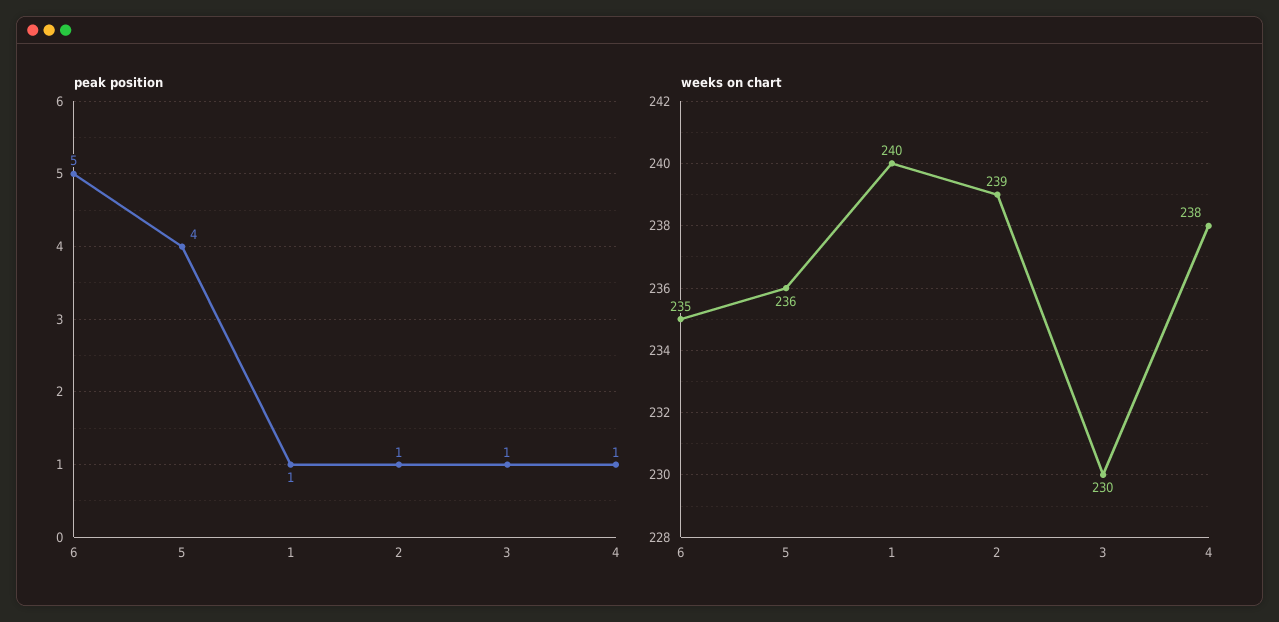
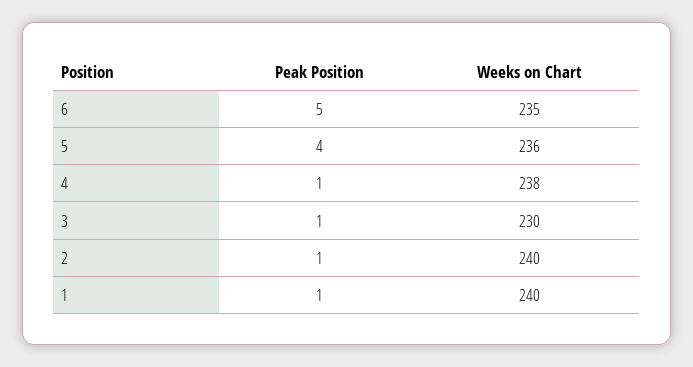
weeks on chart, 2: 239 -> 240

